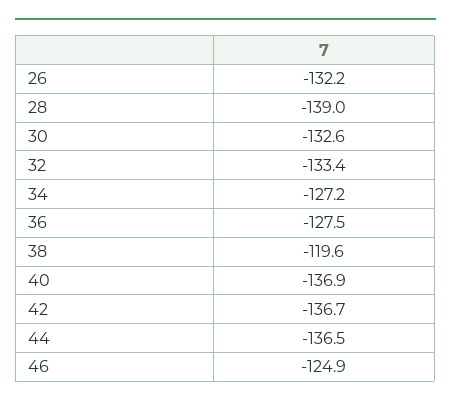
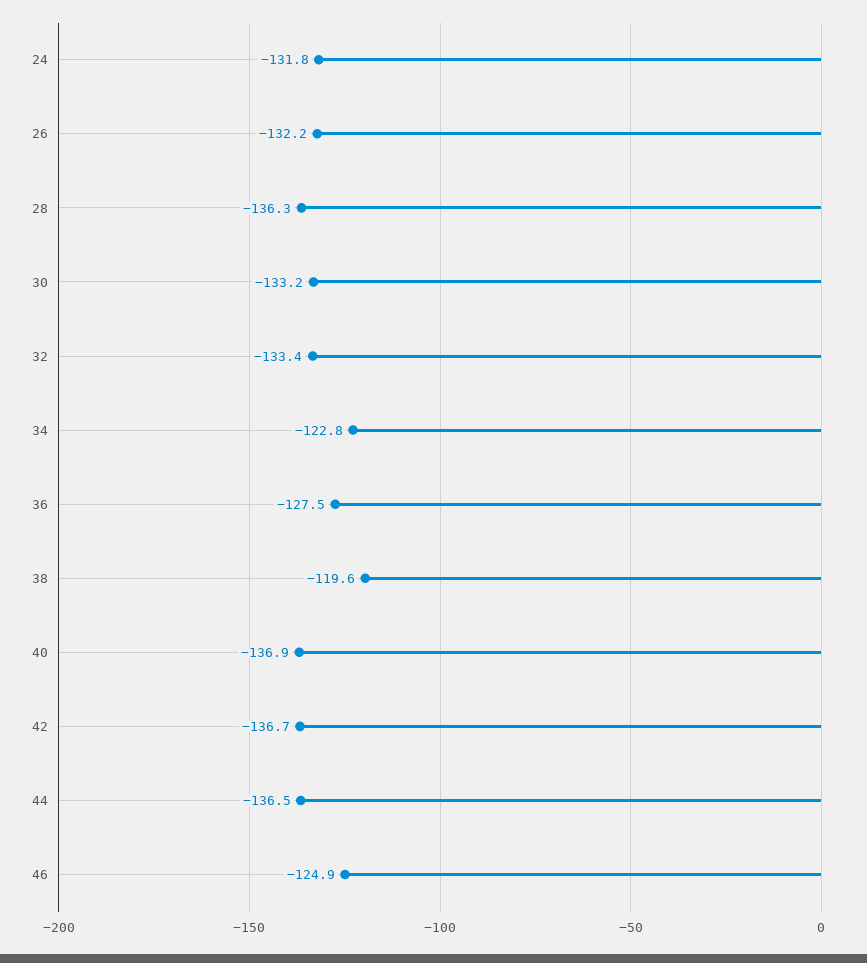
28: -139 -> -136.3
30: -132.6 -> -133.2
34: -127.2 -> -122.8
24: none -> -131.8

